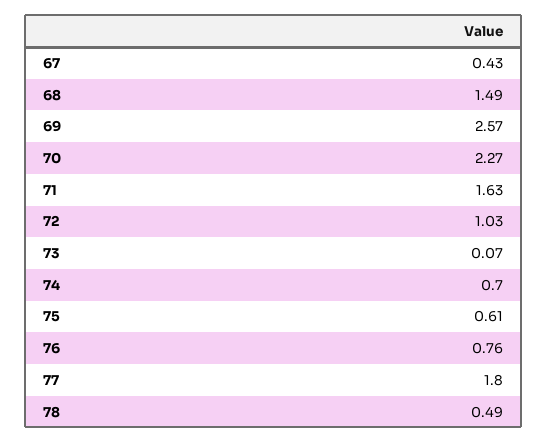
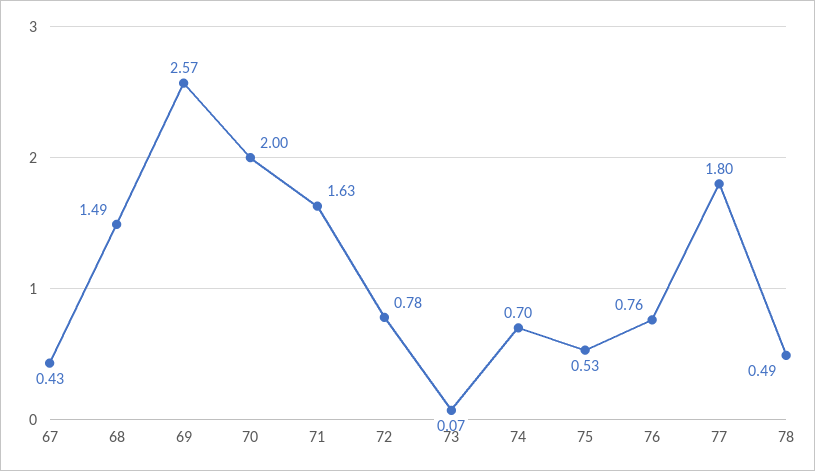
70: 2.27 -> 2
72: 1.03 -> 0.78
75: 0.61 -> 0.53

